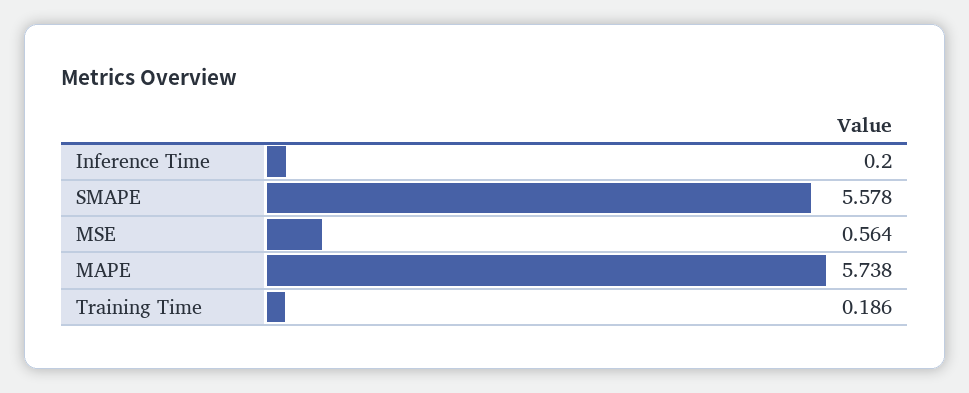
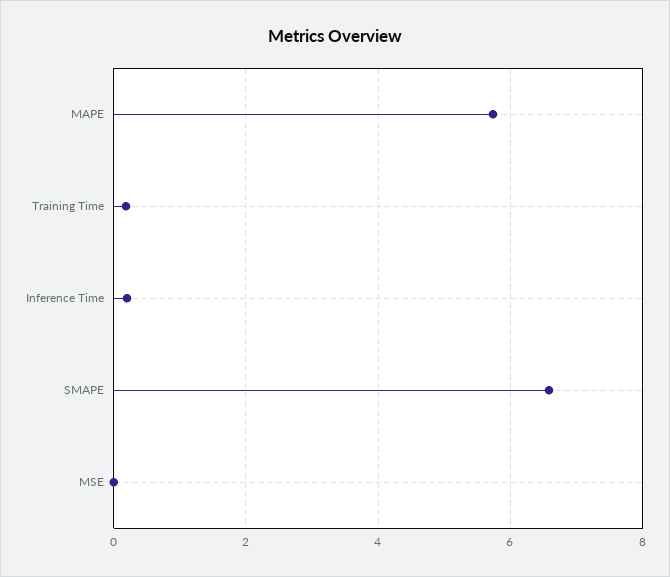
SMAPE: 5.578 -> 6.6
MSE: 0.564 -> 0

